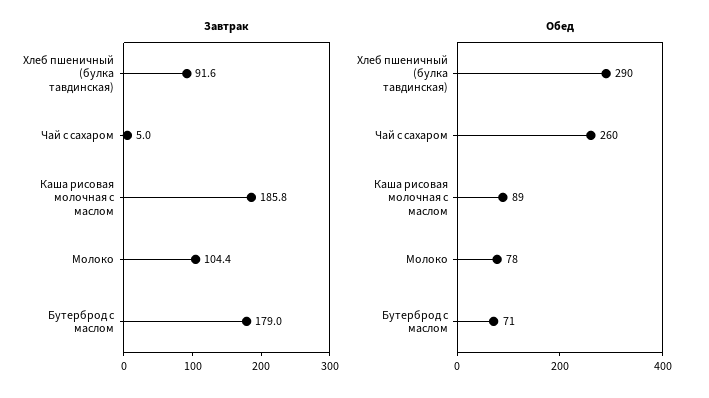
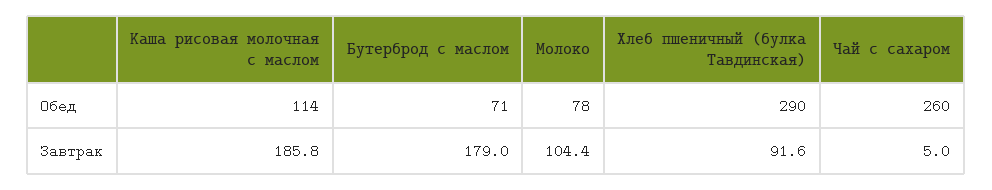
Обед, Каша рисовая молочная с маслом: 89 -> 114

